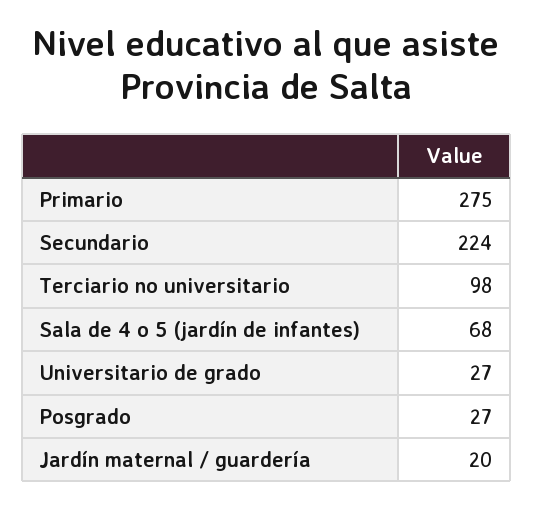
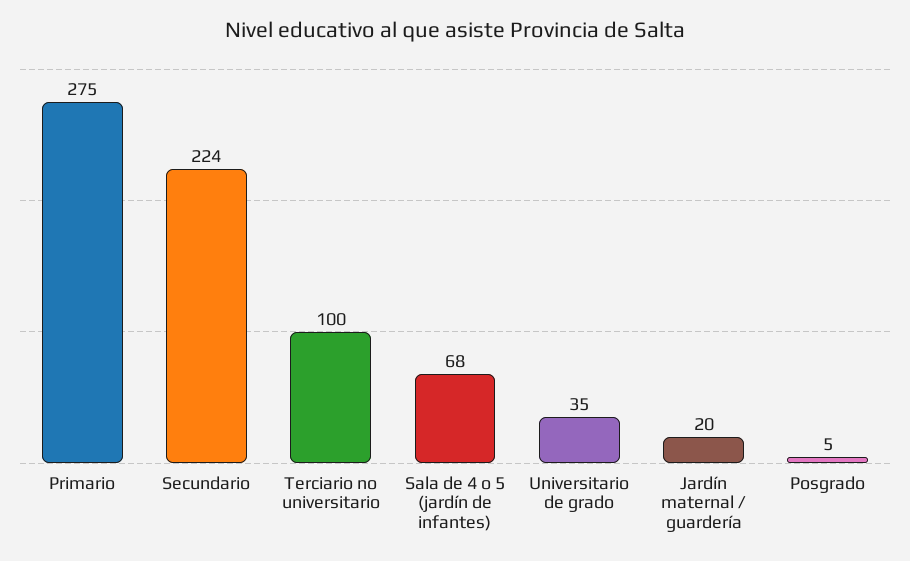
Terciario no universitario: 98 -> 100
Universitario de grado: 27 -> 35
Posgrado: 27 -> 5

